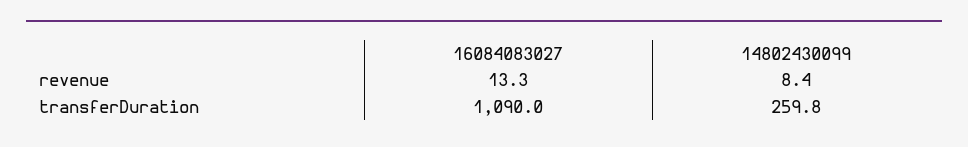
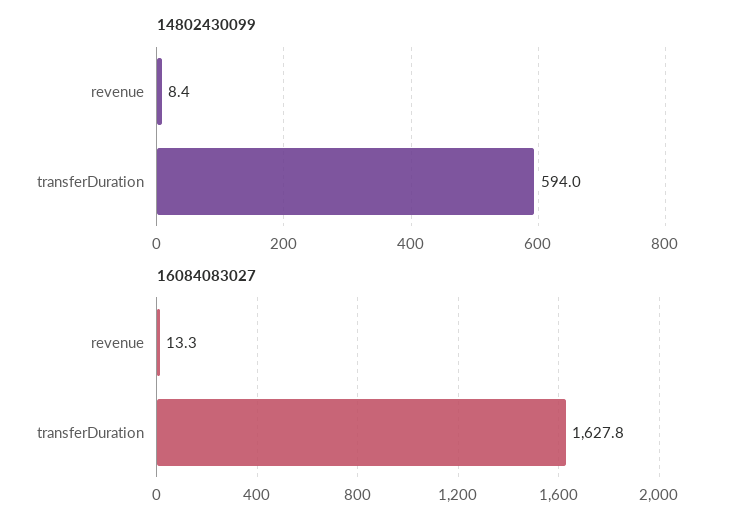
16084083027, transferDuration: 1090 -> 1627.8
14802430099, transferDuration: 259.8 -> 594

